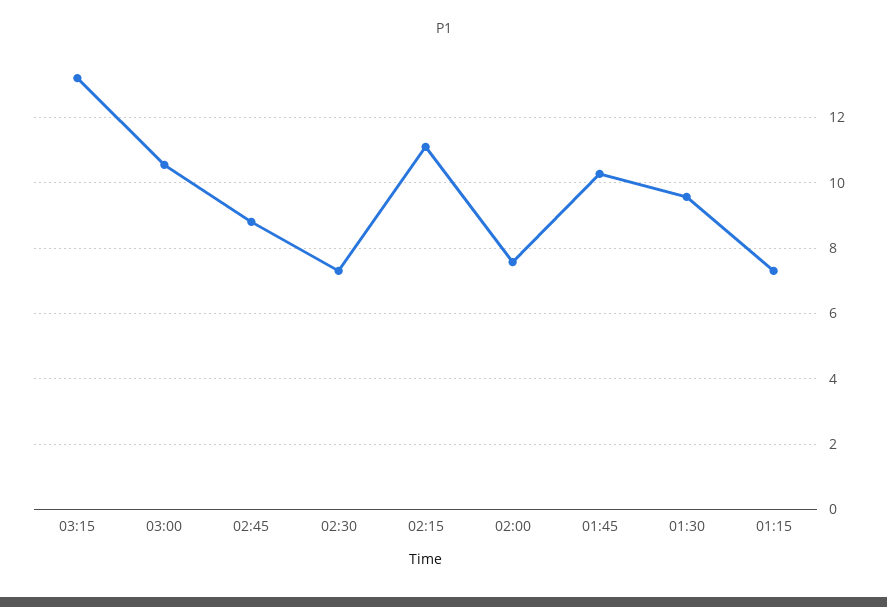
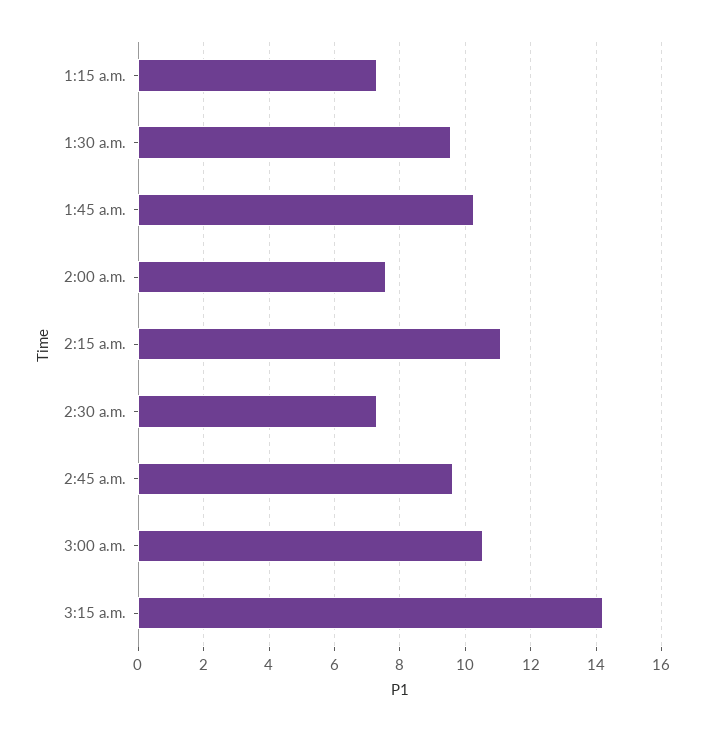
03:15: 13.2 -> 14.2
02:45: 8.8 -> 9.6

